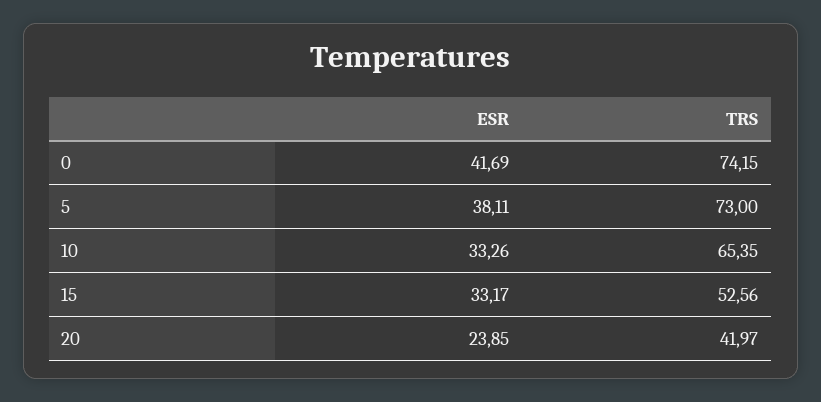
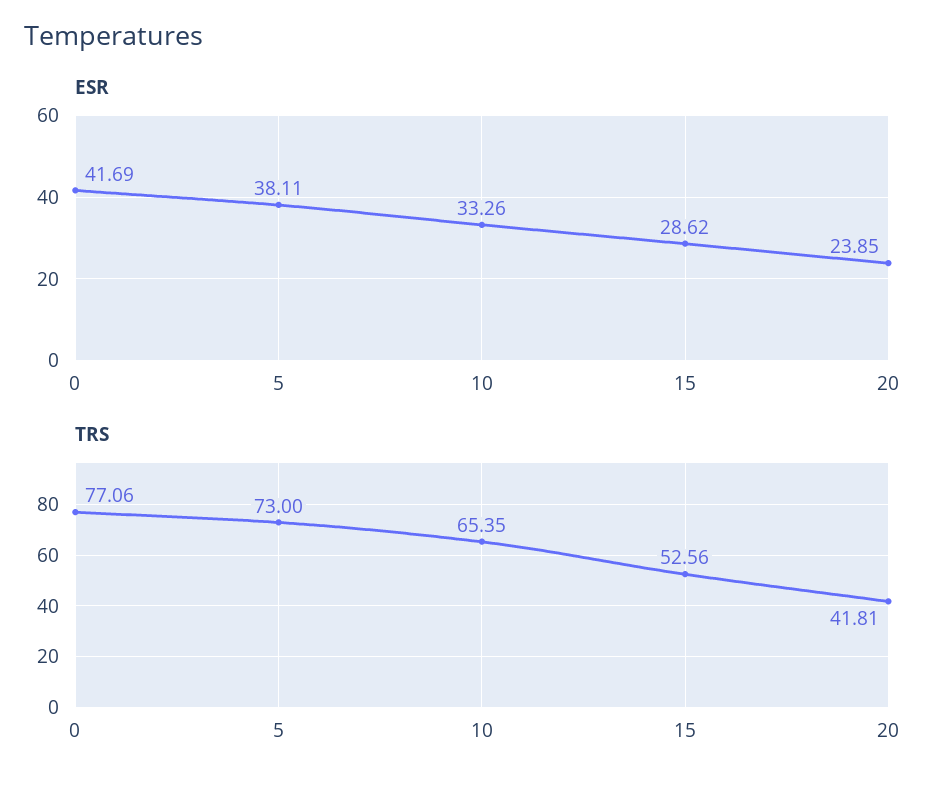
TRS, 0: 74.15 -> 77.06
ESR, 15: 33.17 -> 28.62
TRS, 20: 41.97 -> 41.81

